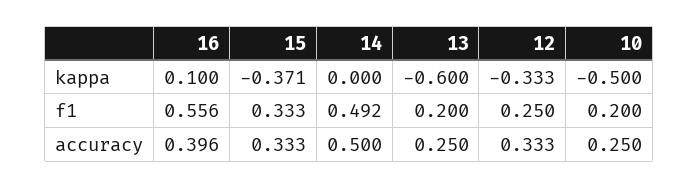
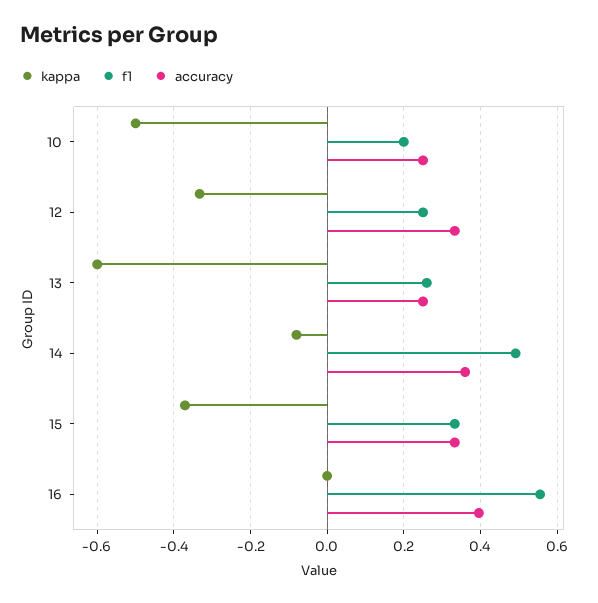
kappa, 16: 0.1 -> 0
kappa, 14: 0 -> -0.08
f1, 13: 0.2 -> 0.26
accuracy, 14: 0.5 -> 0.36

